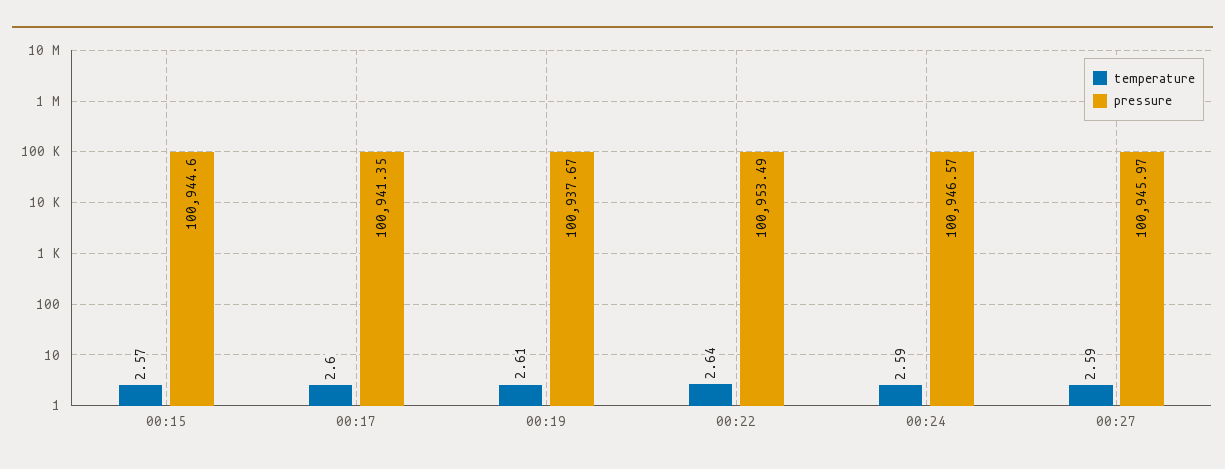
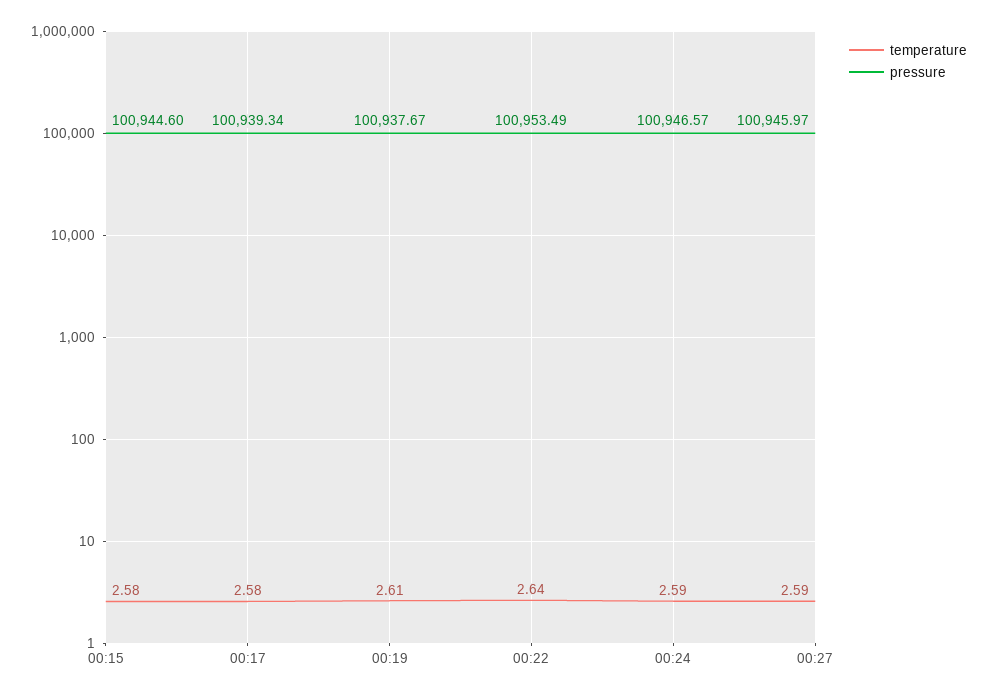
temperature, 00:15: 2.57 -> 2.58
temperature, 00:17: 2.6 -> 2.58
pressure, 00:17: 100941.35 -> 100939.34

